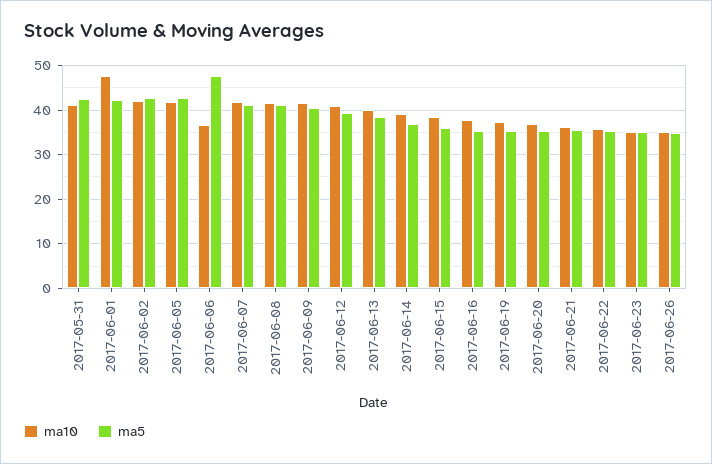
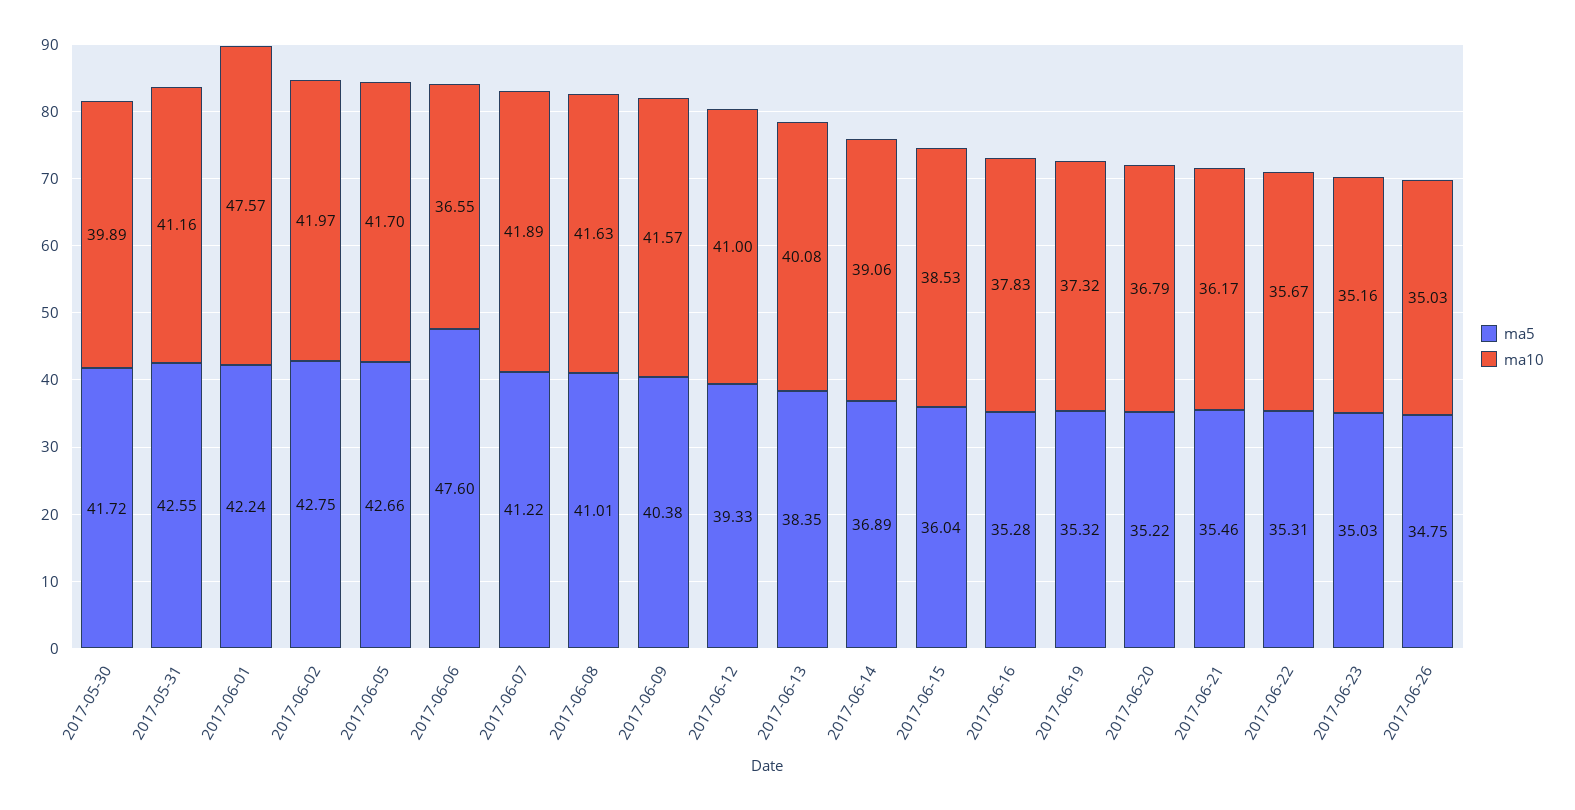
ma5, 2017-05-30: none -> 41.72
ma10, 2017-05-30: none -> 39.89

